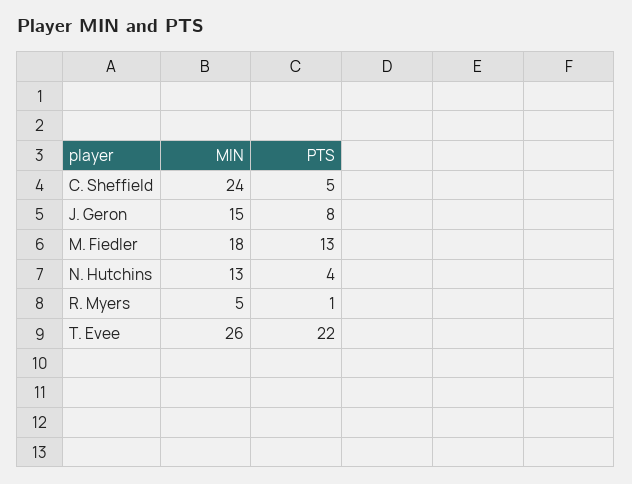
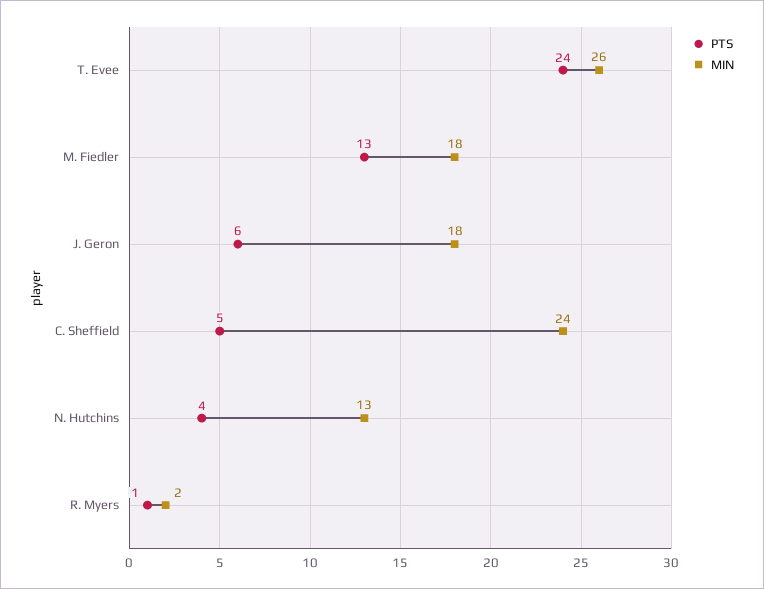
MIN, J. Geron: 15 -> 18
PTS, J. Geron: 8 -> 6
MIN, R. Myers: 5 -> 2
PTS, T. Evee: 22 -> 24

